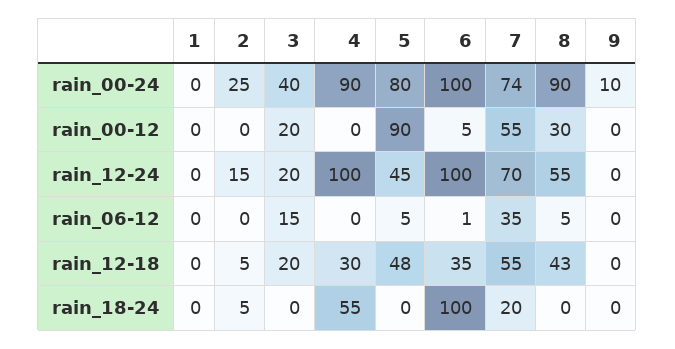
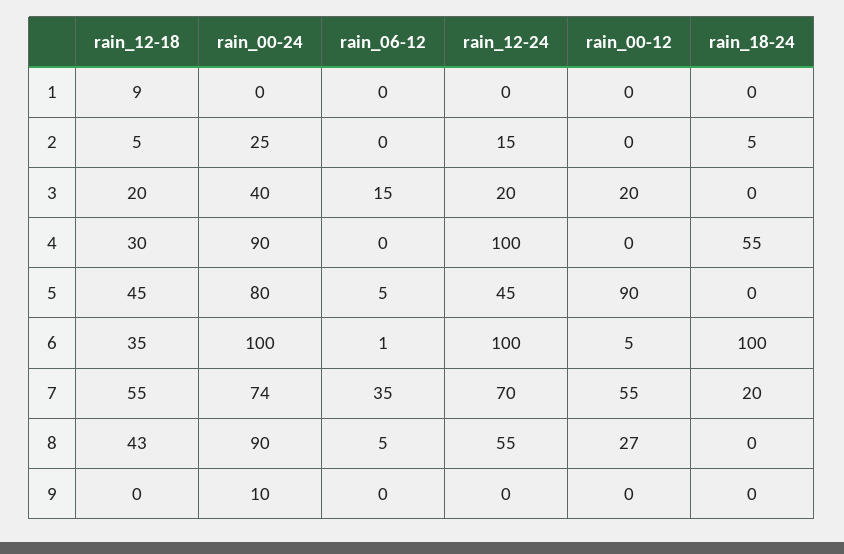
8, rain_00-12: 30 -> 27
1, rain_12-18: 0 -> 9
5, rain_12-18: 48 -> 45

